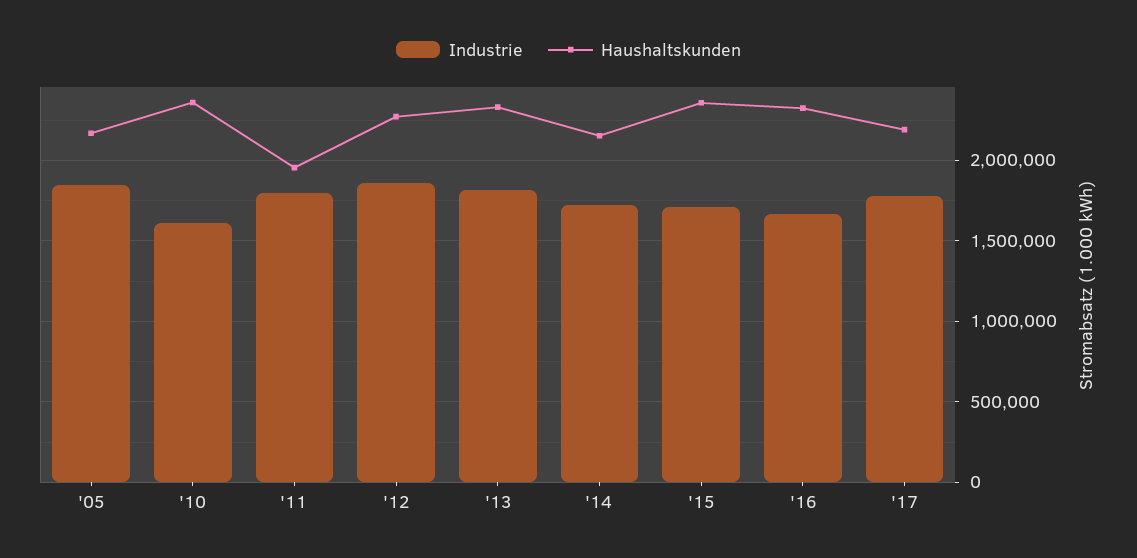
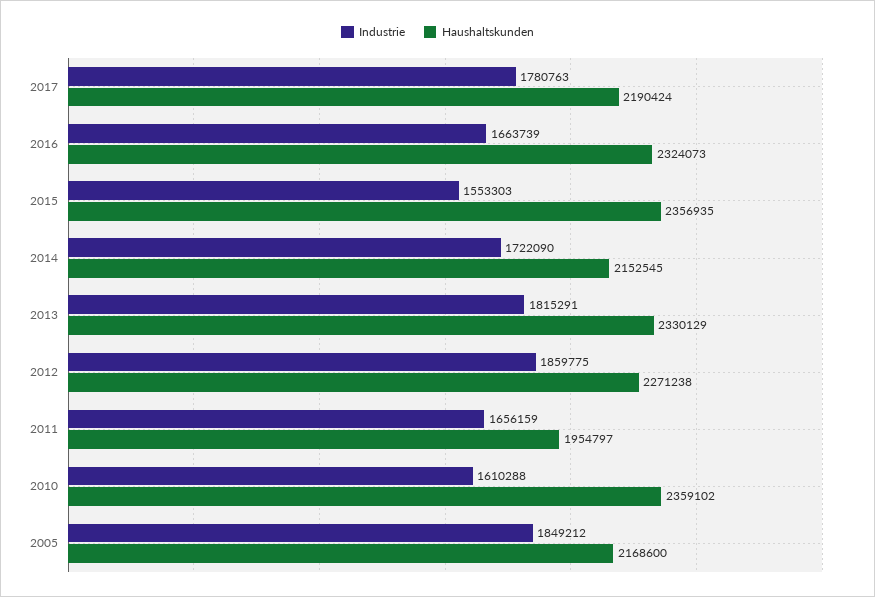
Industrie, '11: 1800000 -> 1656159
Industrie, '15: 1700000 -> 1553303

